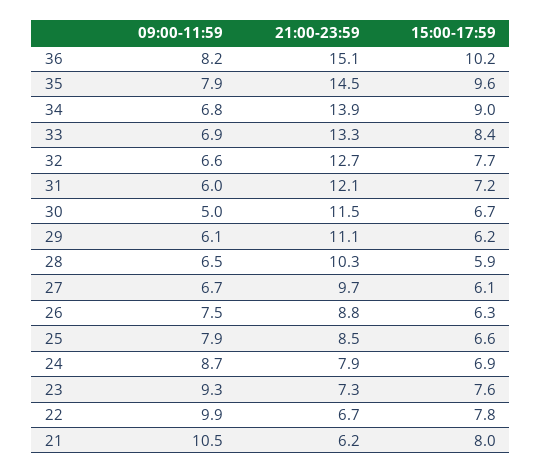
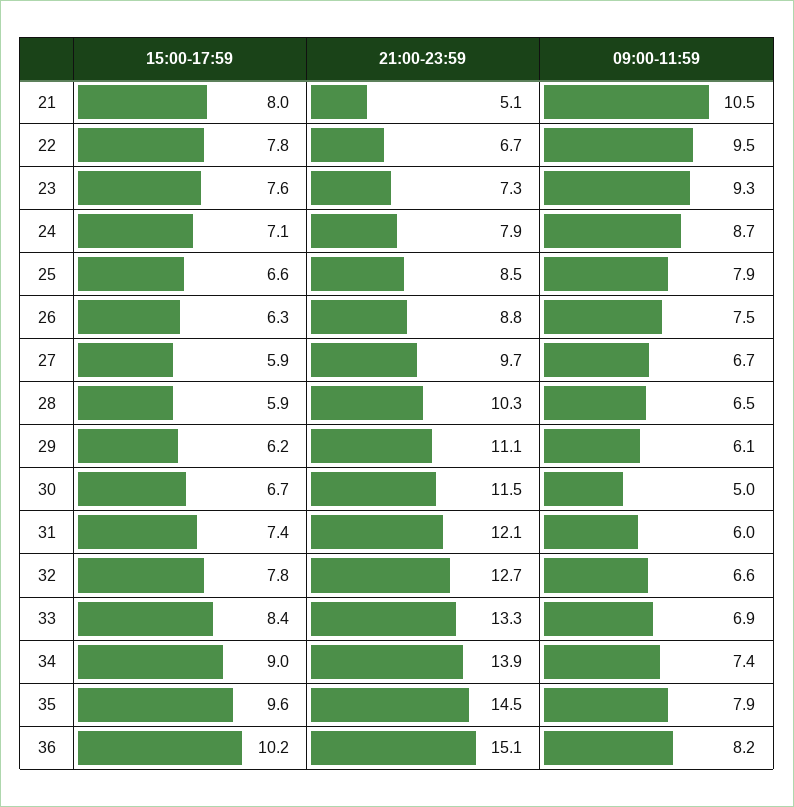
09:00-11:59, 34: 6.8 -> 7.4
15:00-17:59, 32: 7.7 -> 7.8
15:00-17:59, 31: 7.2 -> 7.4
15:00-17:59, 27: 6.1 -> 5.9
15:00-17:59, 24: 6.9 -> 7.1
09:00-11:59, 22: 9.9 -> 9.5
21:00-23:59, 21: 6.2 -> 5.1

